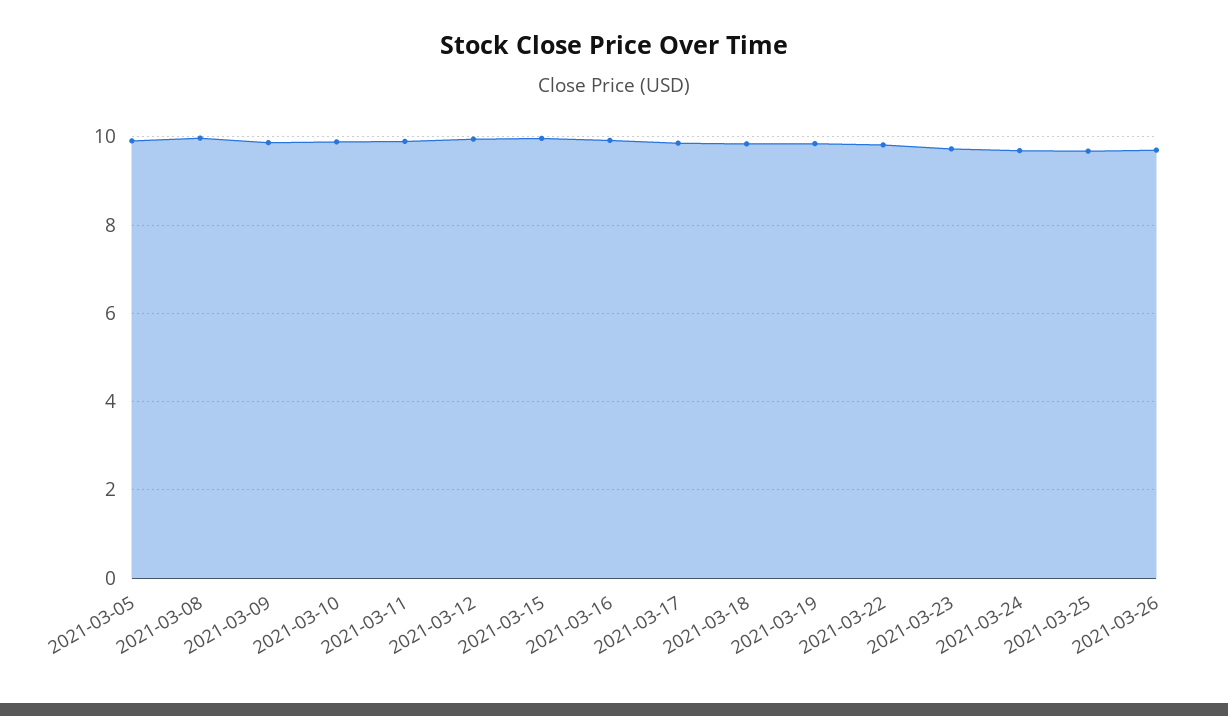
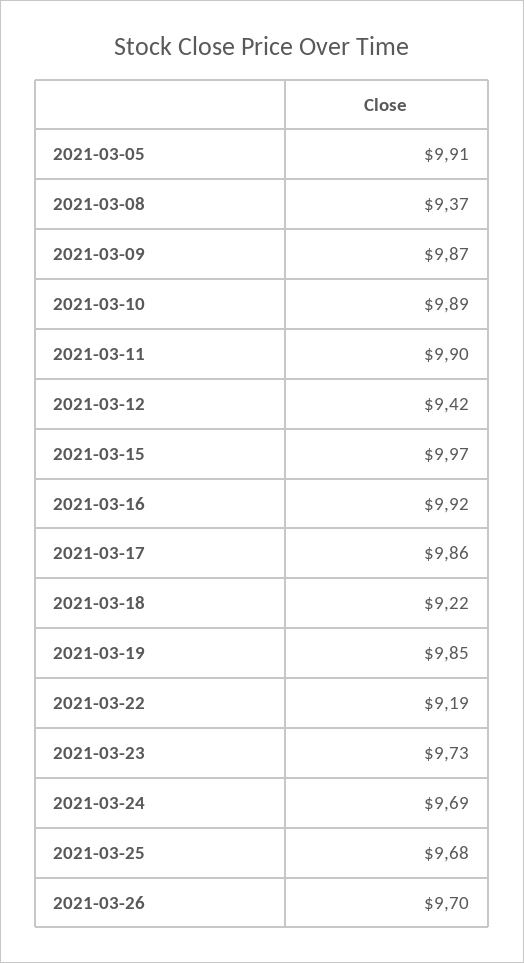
2021-03-08: 10 -> 9.37
2021-03-12: 10 -> 9.42
2021-03-18: 9.8 -> 9.22
2021-03-22: 9.8 -> 9.19

